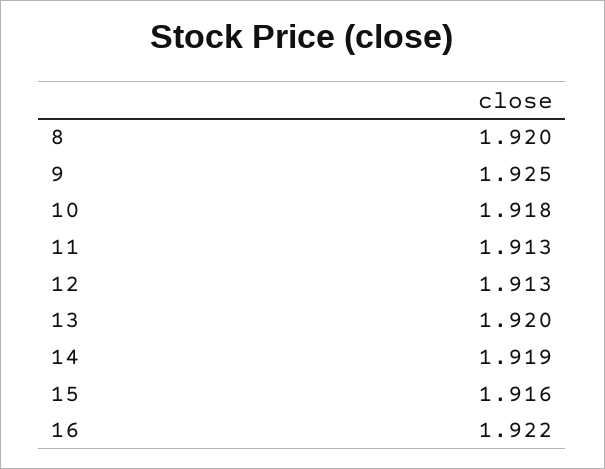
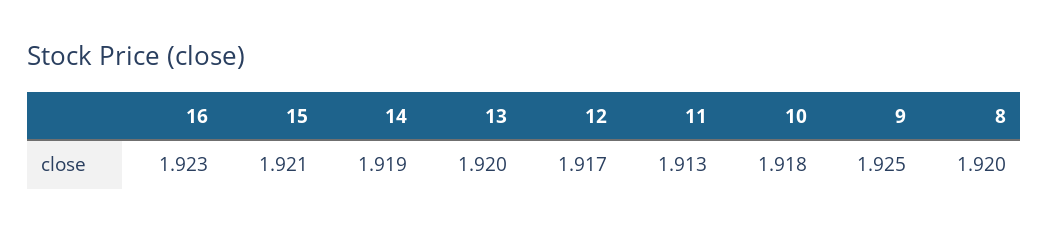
12: 1.913 -> 1.917
15: 1.916 -> 1.921
16: 1.922 -> 1.923

